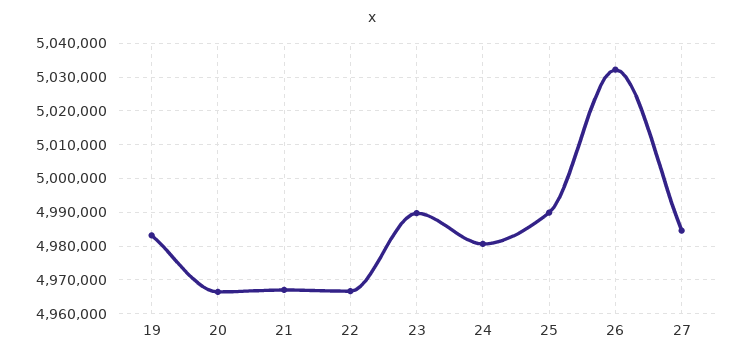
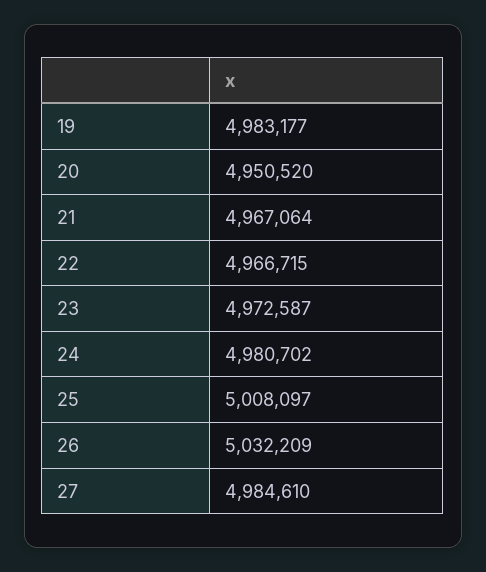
20: 4966000 -> 4950520
23: 4990000 -> 4972587
25: 4990000 -> 5008097

